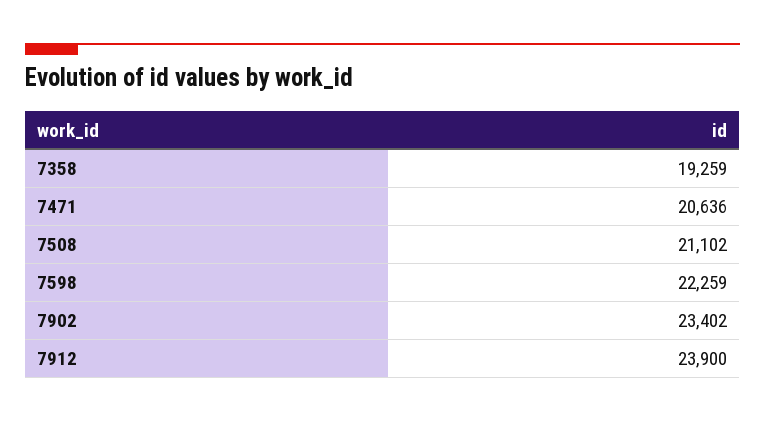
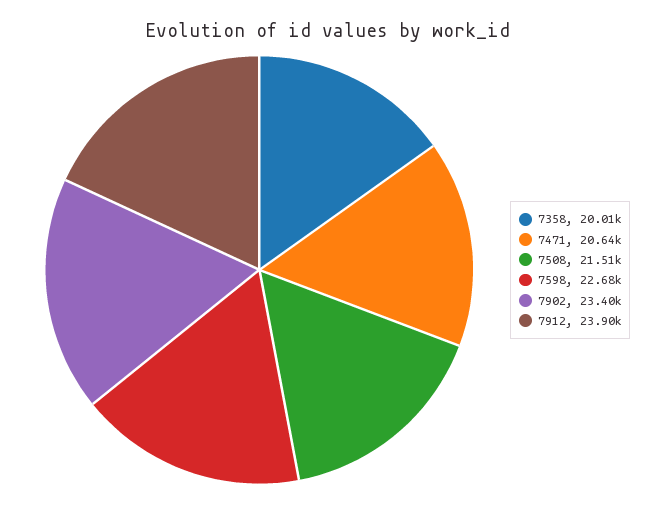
7358: 19259 -> 20010
7508: 21102 -> 21510
7598: 22259 -> 22680

